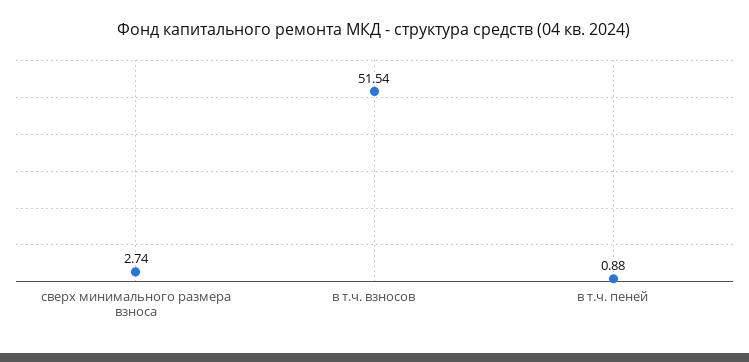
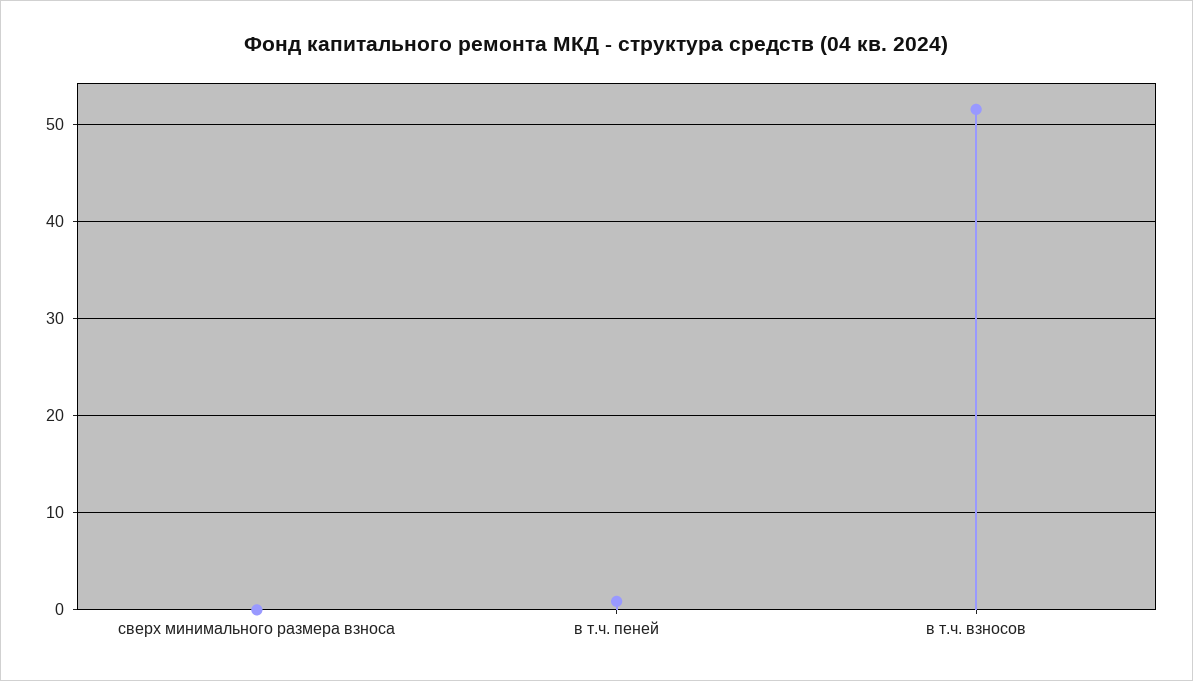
сверх минимального размера взноса: 2.74 -> 0

